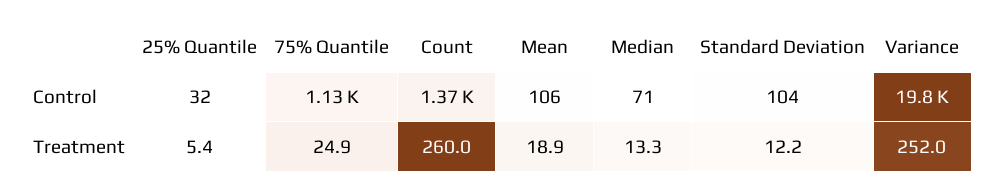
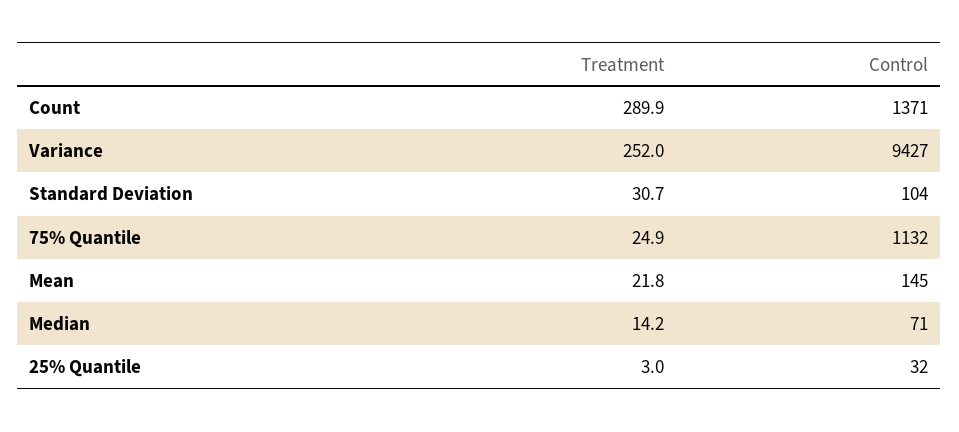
Mean, Control: 106 -> 145
Variance, Control: 19800 -> 9427
25% Quantile, Treatment: 5.4 -> 3
Count, Treatment: 260 -> 289.9
Mean, Treatment: 18.9 -> 21.8
Median, Treatment: 13.3 -> 14.2
Standard Deviation, Treatment: 12.2 -> 30.7

